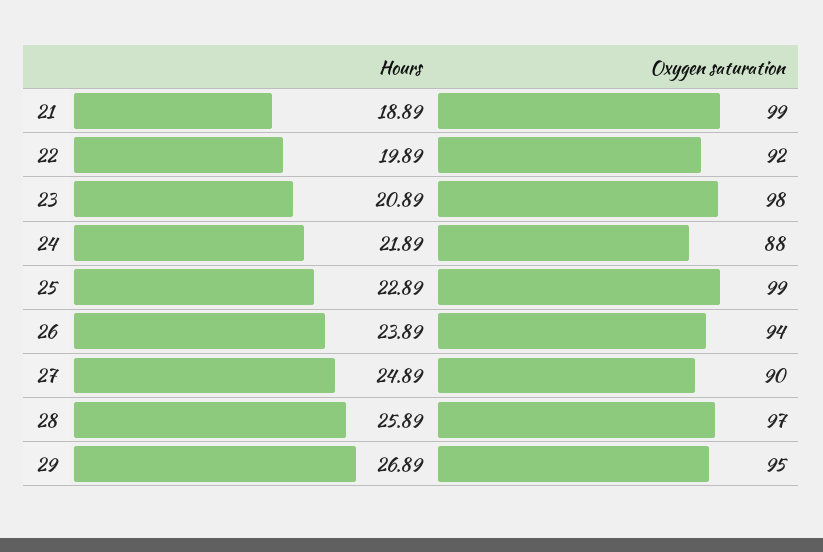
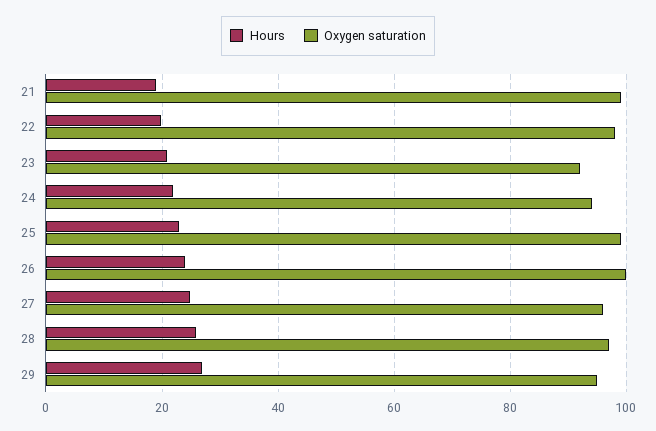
Oxygen saturation, 22: 92 -> 98
Oxygen saturation, 23: 98 -> 92
Oxygen saturation, 24: 88 -> 94
Oxygen saturation, 26: 94 -> 100
Oxygen saturation, 27: 90 -> 96

